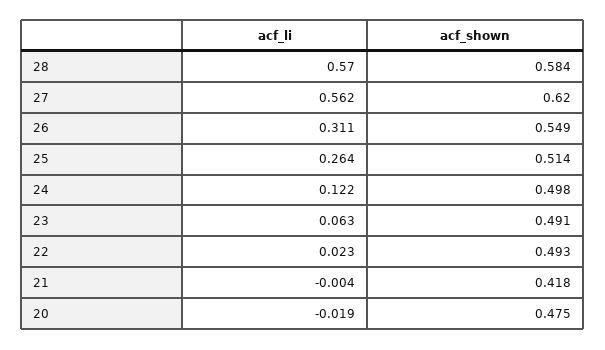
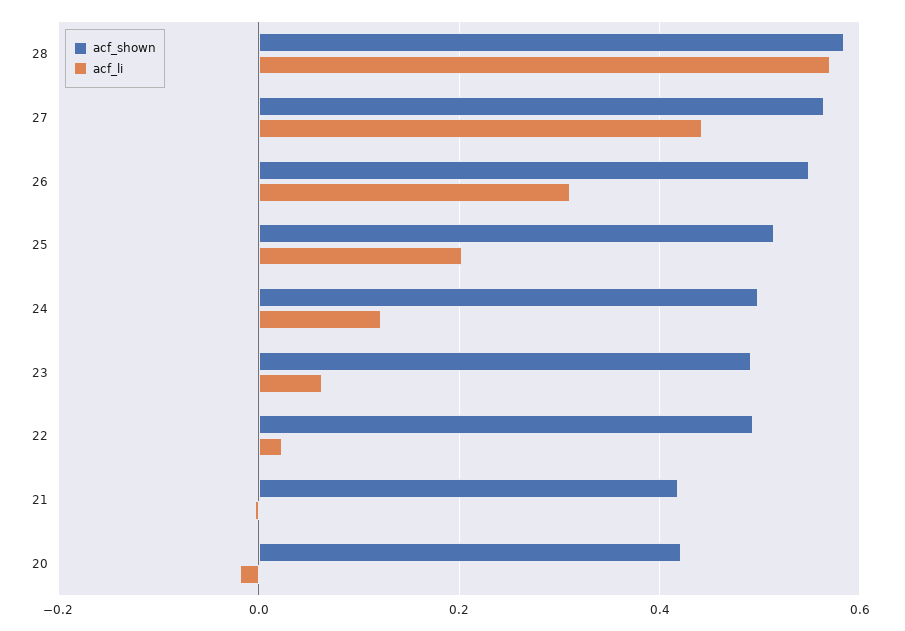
acf_li, 27: 0.562 -> 0.44
acf_shown, 27: 0.62 -> 0.56
acf_li, 25: 0.264 -> 0.2
acf_shown, 20: 0.475 -> 0.42

